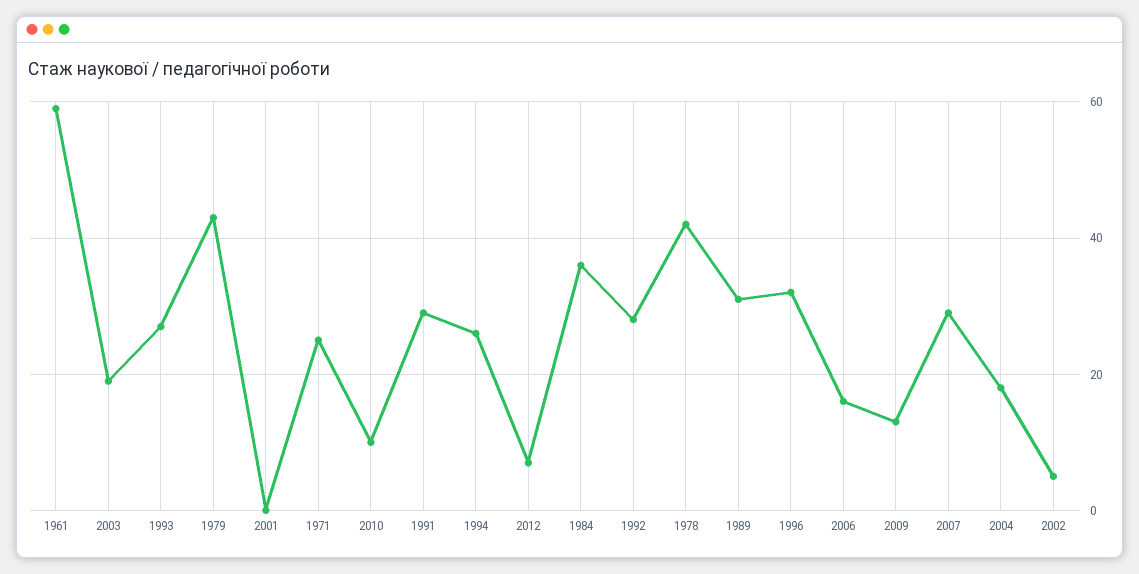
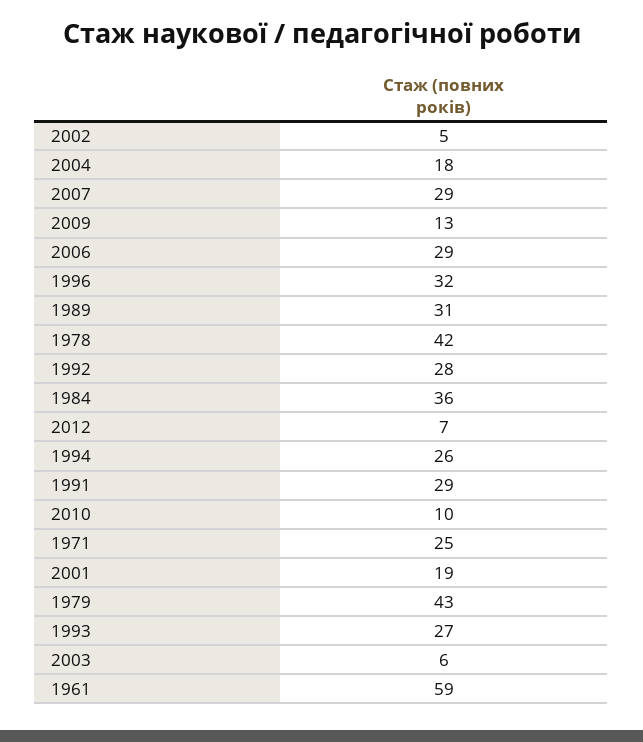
2003: 20 -> 6
2001: 0 -> 19
2006: 15 -> 29

